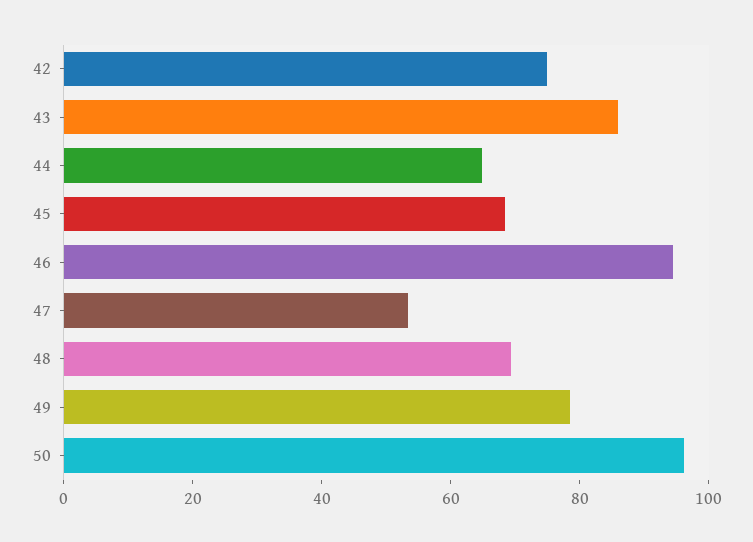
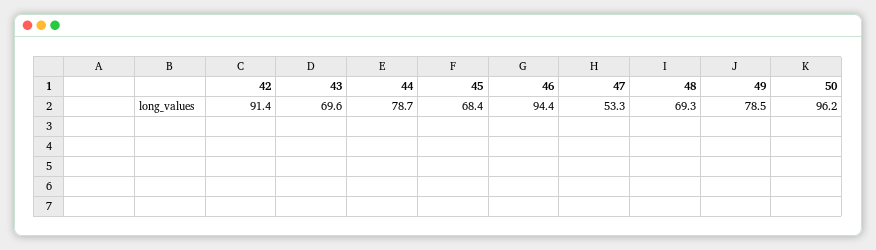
42: 75 -> 91.4
43: 85 -> 69.6
44: 65 -> 78.7

